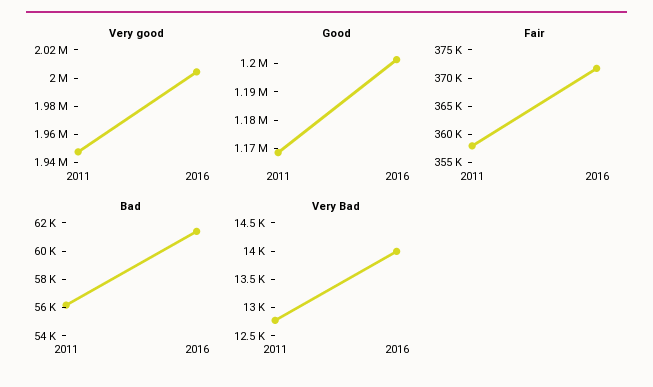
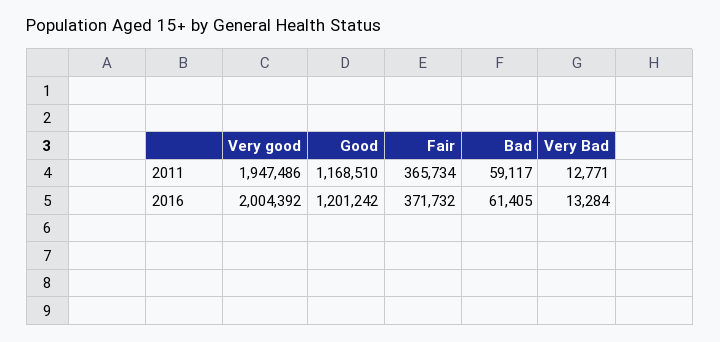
Fair, 2011: 357500 -> 365734
Bad, 2011: 56000 -> 59117
Very Bad, 2016: 14000 -> 13284

